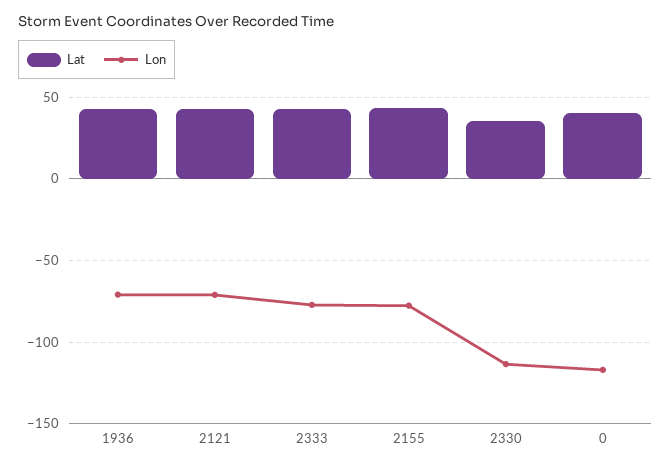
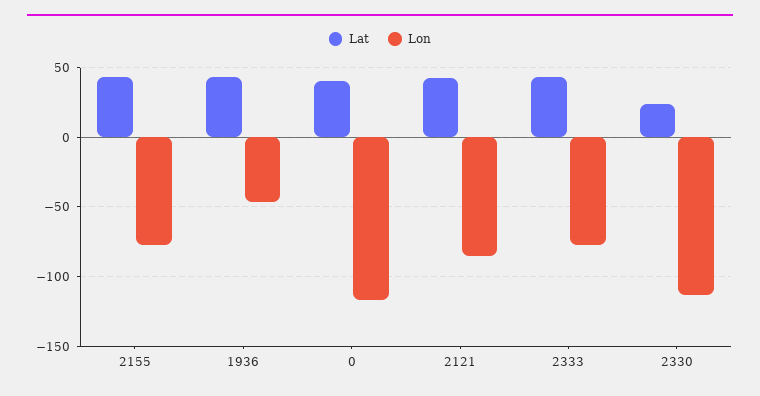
Lon, 1936: -70 -> -45
Lon, 2121: -70 -> -85
Lat, 2330: 35 -> 25

